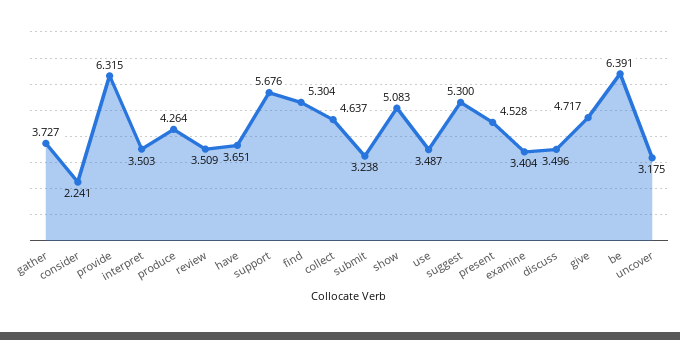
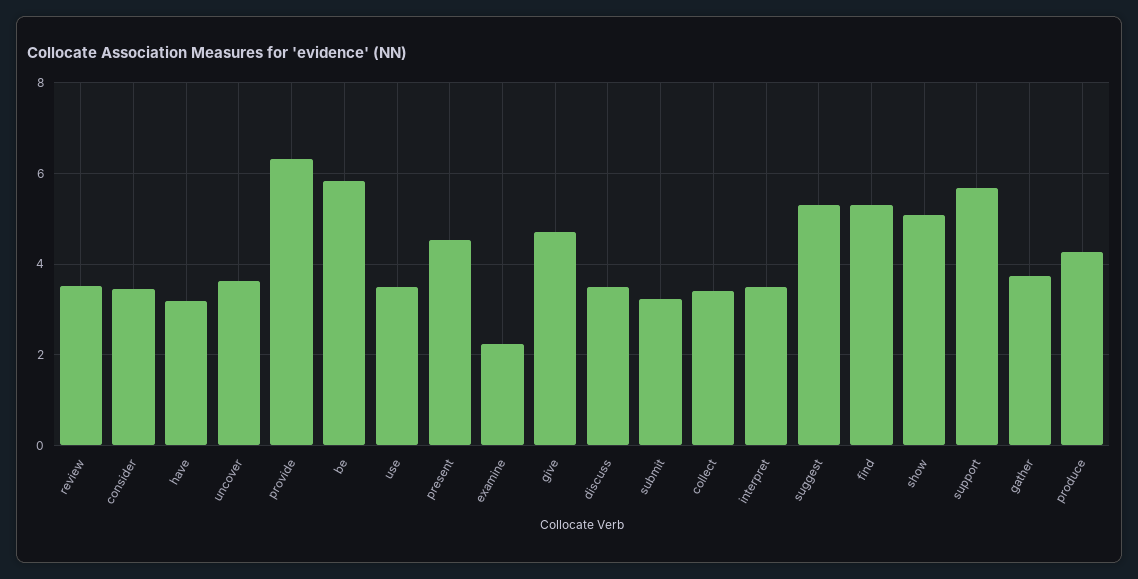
consider: 2.241 -> 3.4
have: 3.651 -> 3.2
collect: 4.637 -> 3.4
examine: 3.404 -> 2.2
be: 6.391 -> 5.8
uncover: 3.175 -> 3.6

